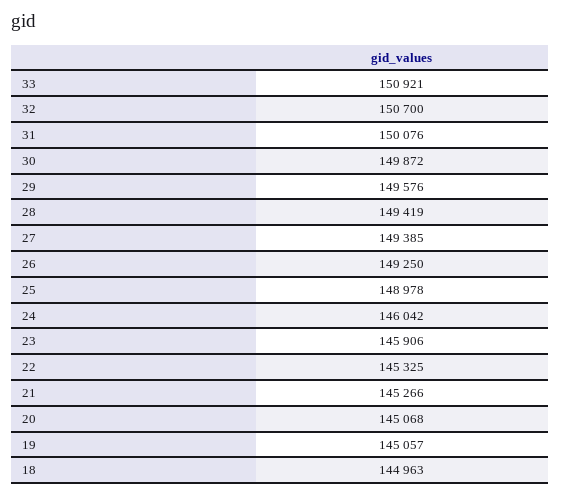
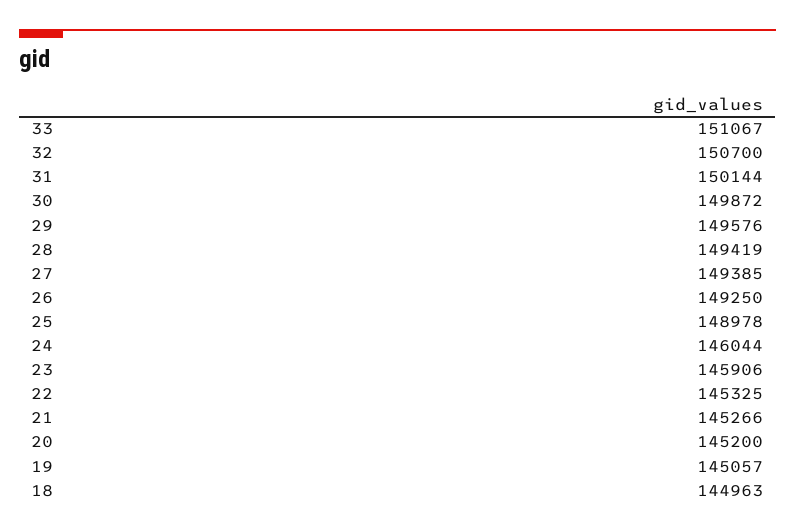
33: 150921 -> 151067
31: 150076 -> 150144
24: 146042 -> 146044
20: 145068 -> 145200

